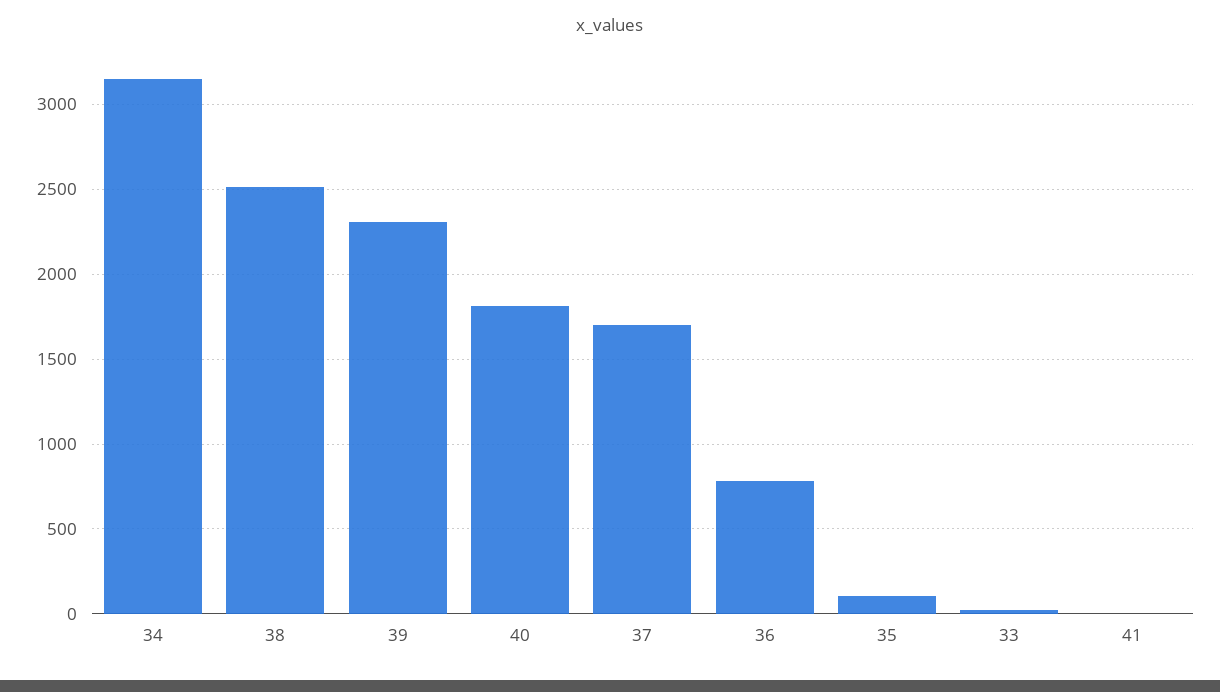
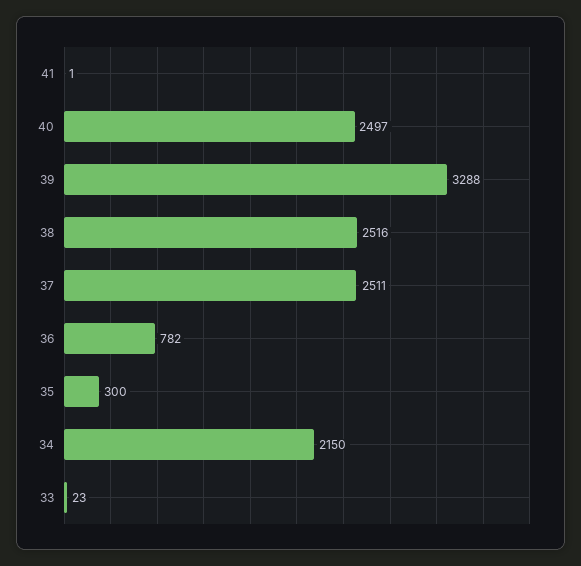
34: 3150 -> 2150
39: 2300 -> 3288
40: 1800 -> 2497
37: 1700 -> 2511
35: 100 -> 300

